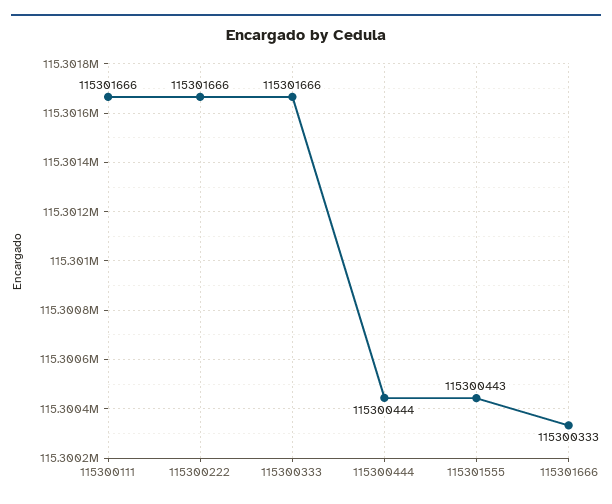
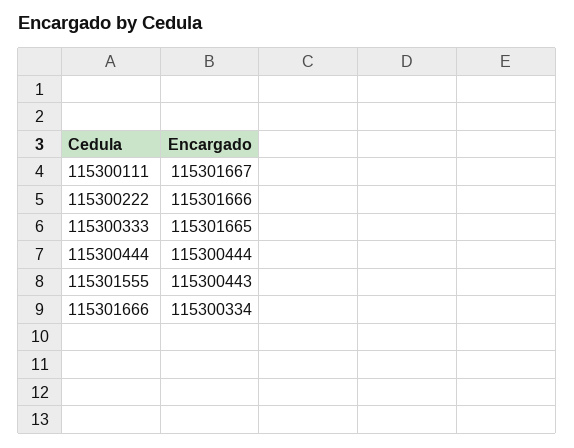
115300111: 115301666 -> 115301667
115300333: 115301666 -> 115301665
115301666: 115300333 -> 115300334

